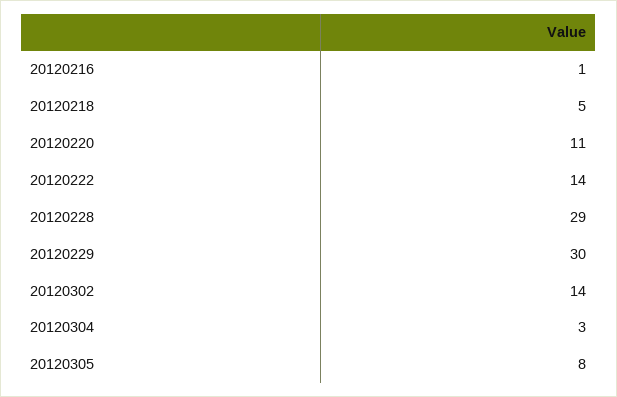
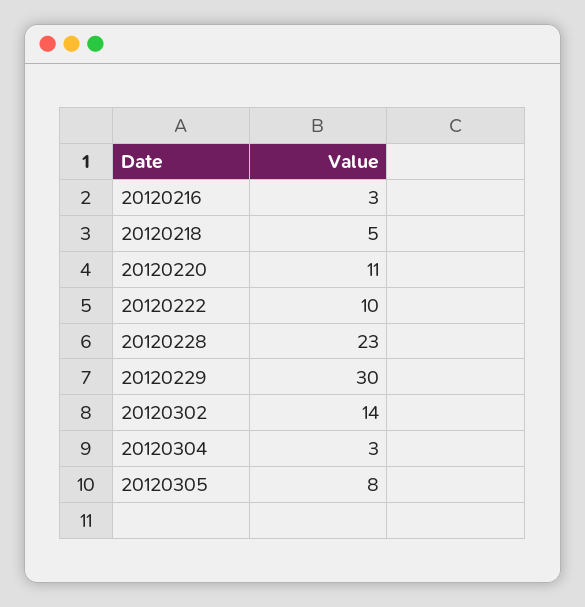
20120216: 1 -> 3
20120222: 14 -> 10
20120228: 29 -> 23

